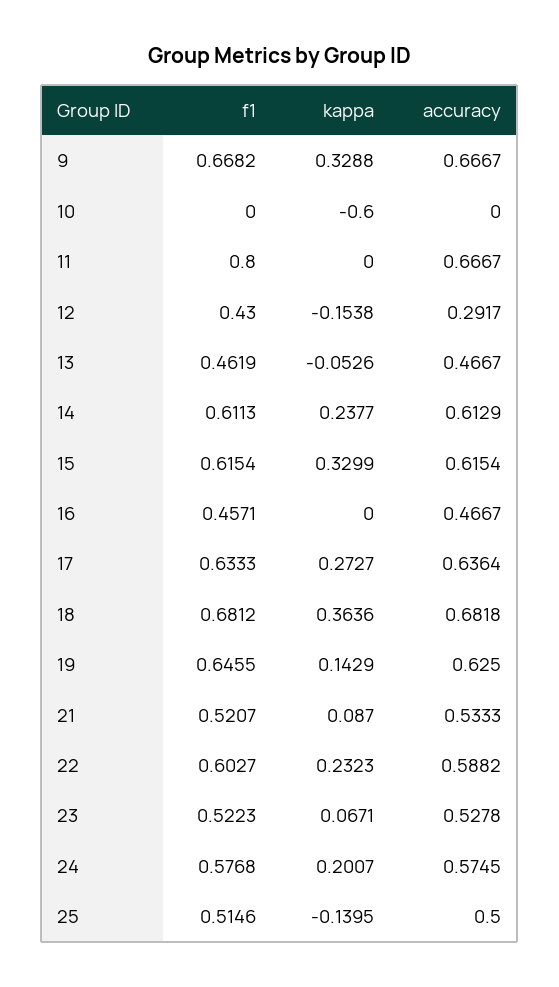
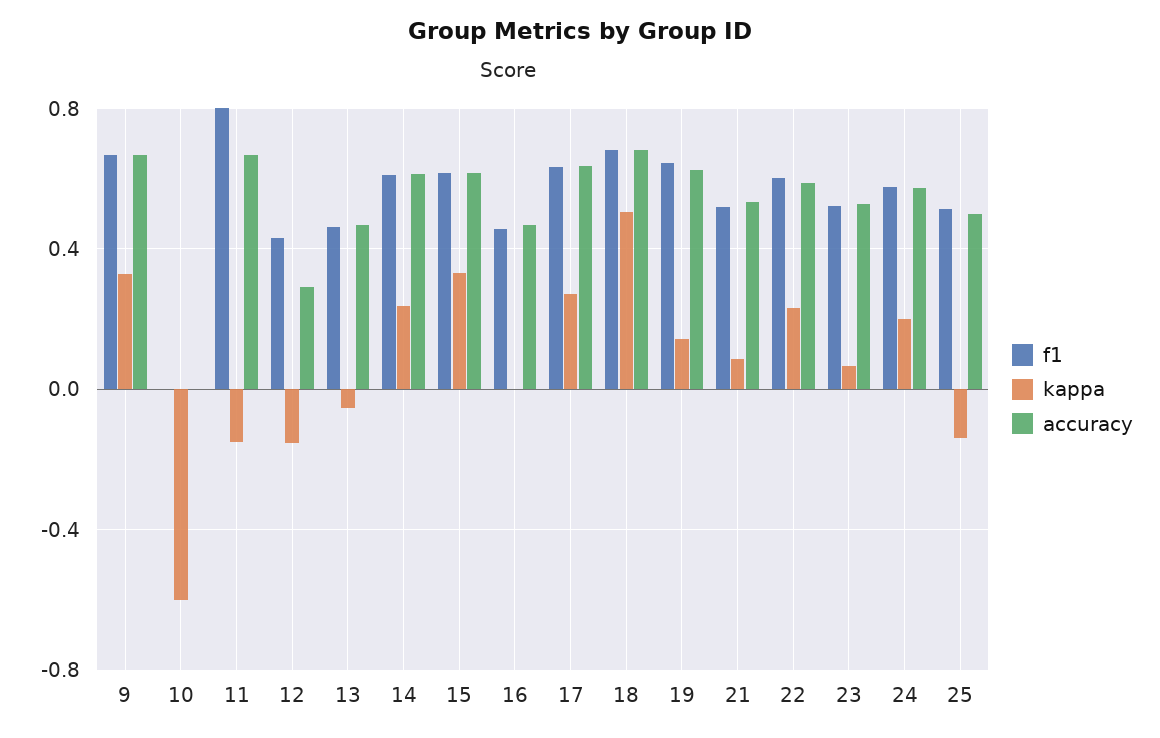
kappa, 11: 0 -> -0.15
kappa, 18: 0.3636 -> 0.5

